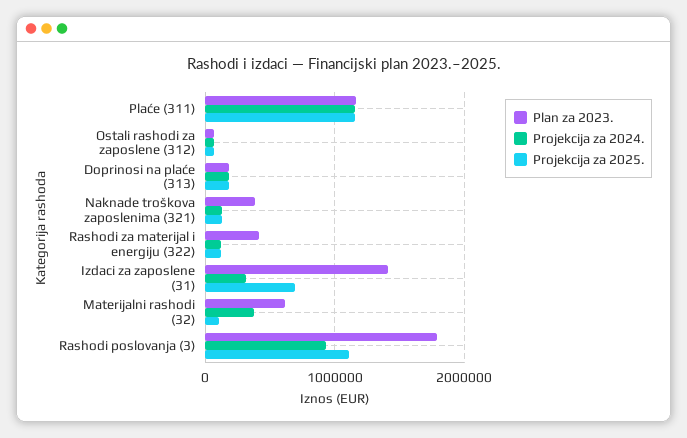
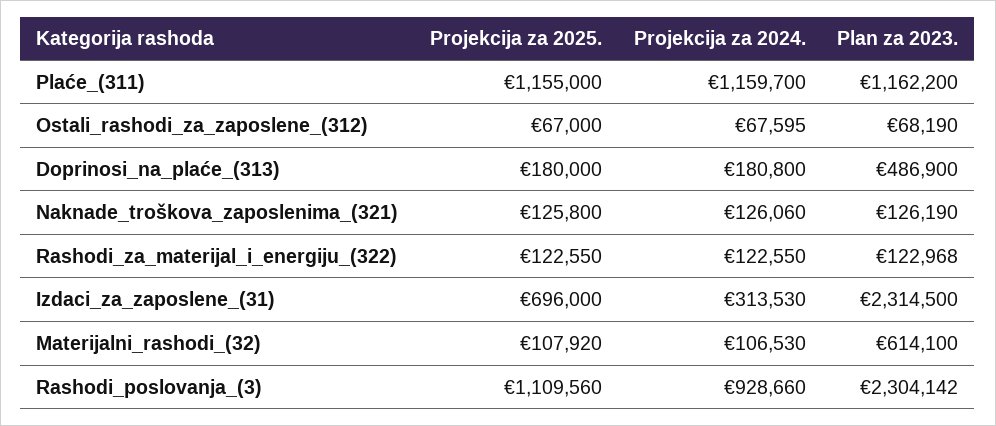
Plan za 2023., Doprinosi na plaće (313): 200000 -> 486900
Plan za 2023., Naknade troškova zaposlenima (321): 400000 -> 126190
Plan za 2023., Rashodi za materijal i energiju (322): 400000 -> 122968
Plan za 2023., Izdaci za zaposlene (31): 1400000 -> 2314500
Projekcija za 2024., Materijalni rashodi (32): 400000 -> 106530
Plan za 2023., Rashodi poslovanja (3): 1800000 -> 2304142

